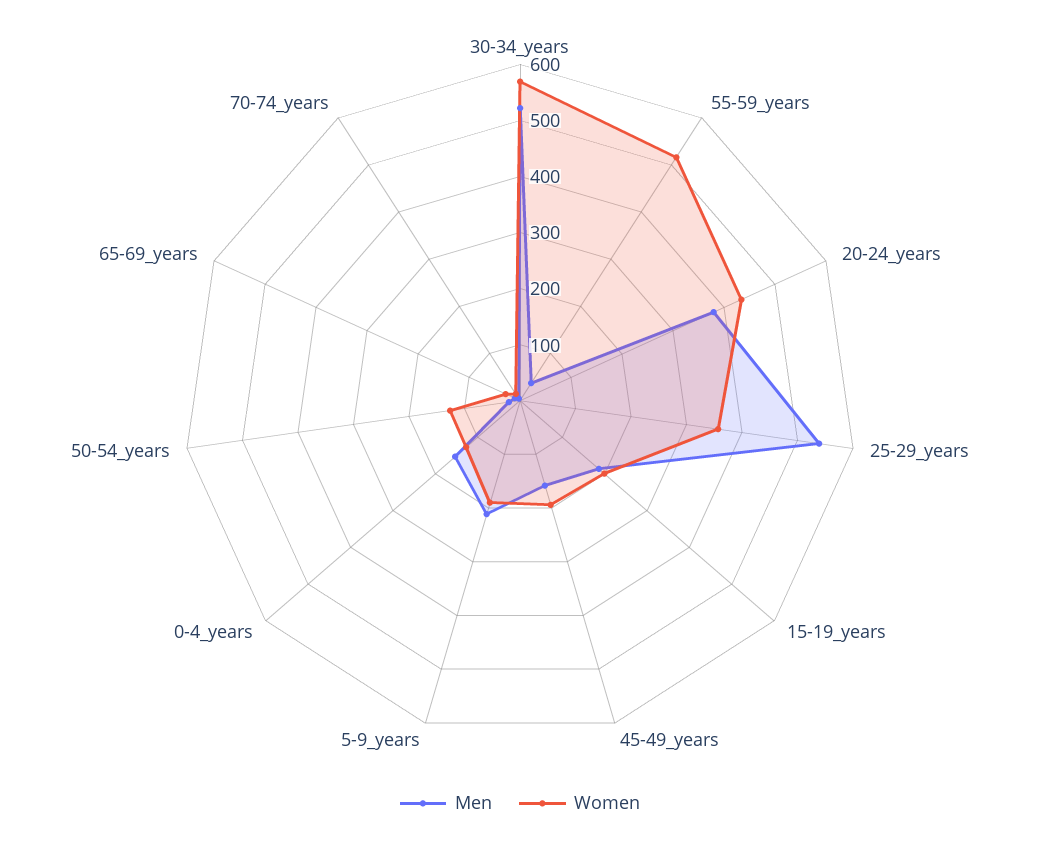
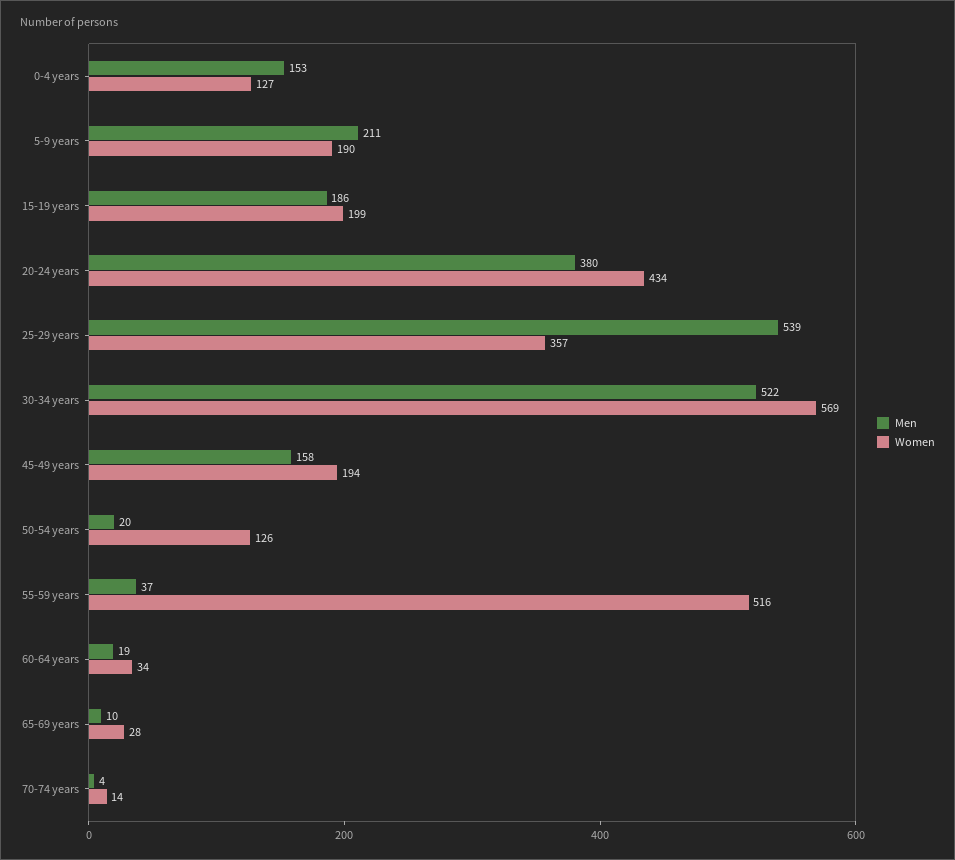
Men, 60-64 years: none -> 19
Women, 60-64 years: none -> 34

